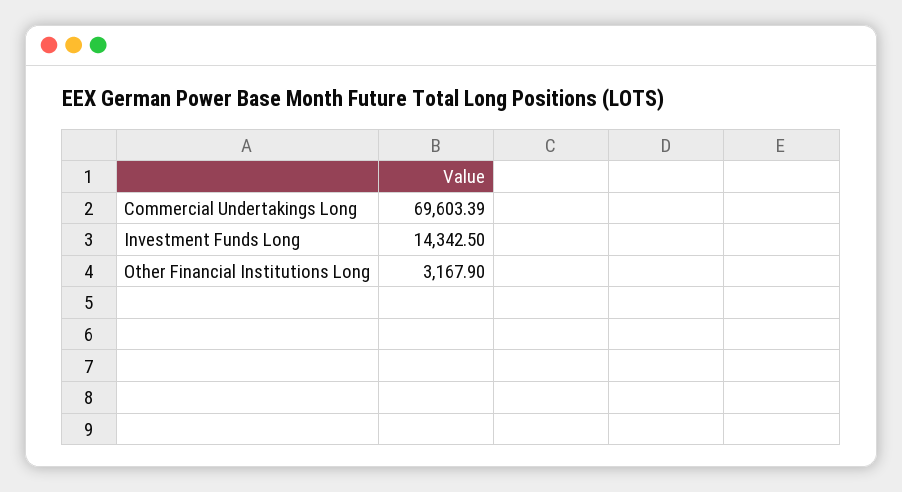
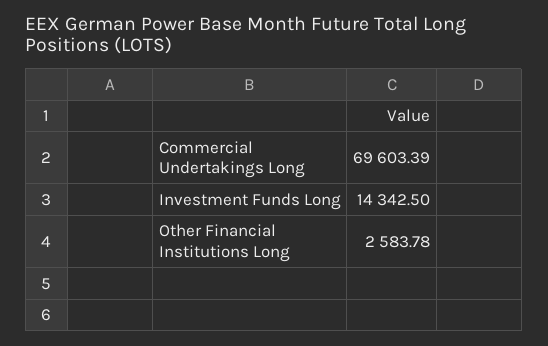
Other Financial Institutions Long: 3167.9 -> 2583.78

